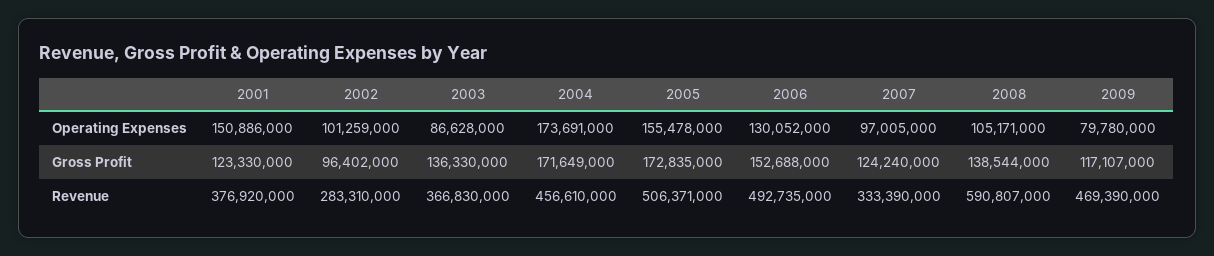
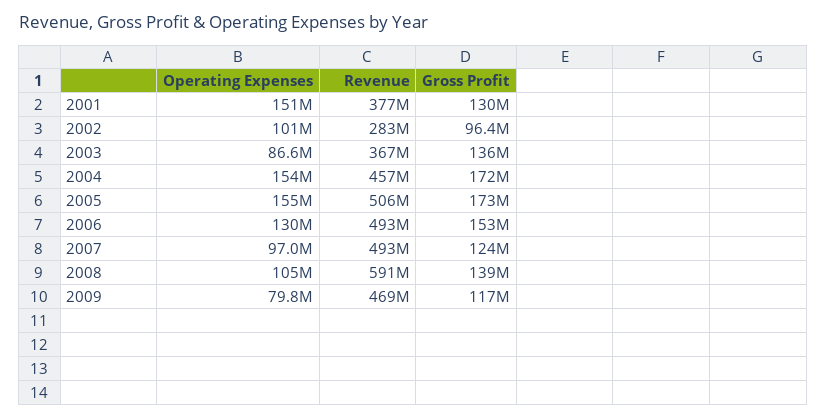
2004, Operating Expenses: 173691000 -> 154000000
2001, Gross Profit: 123330000 -> 130000000
2007, Revenue: 333390000 -> 493000000

